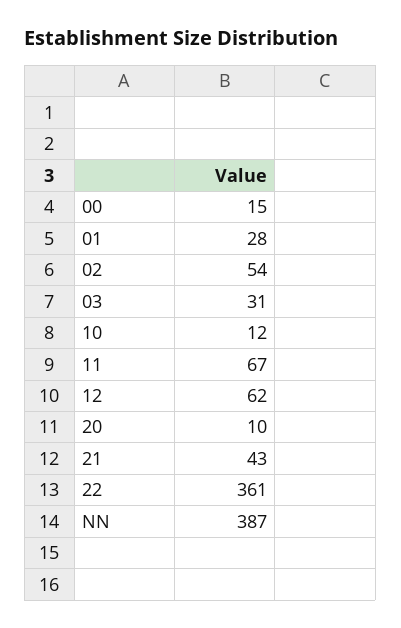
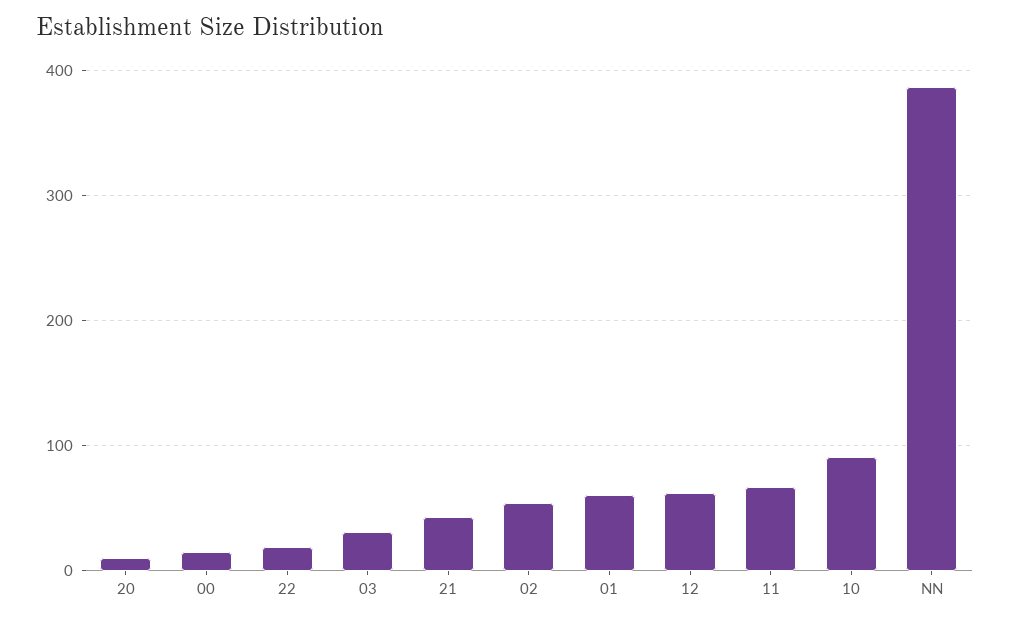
01: 28 -> 60
10: 12 -> 90
22: 361 -> 20

